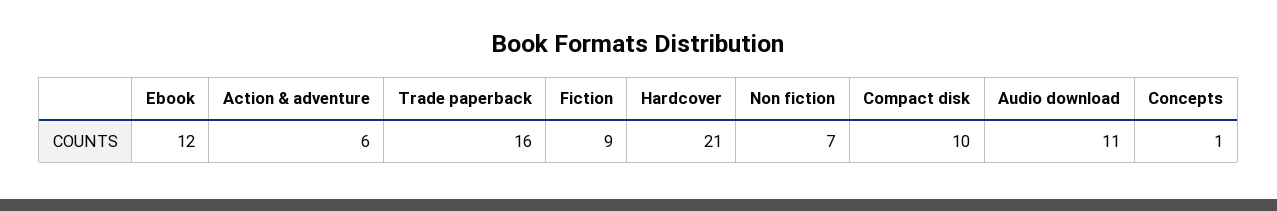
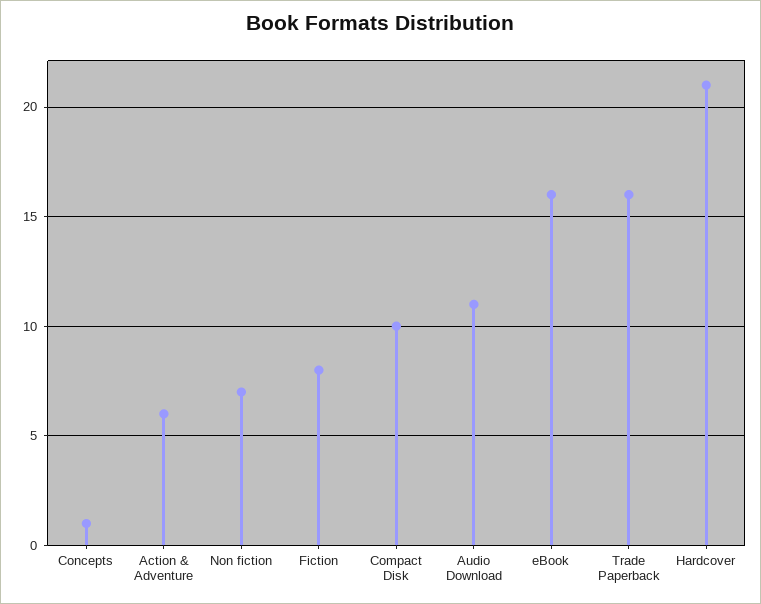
Ebook: 12 -> 16
Fiction: 9 -> 8

